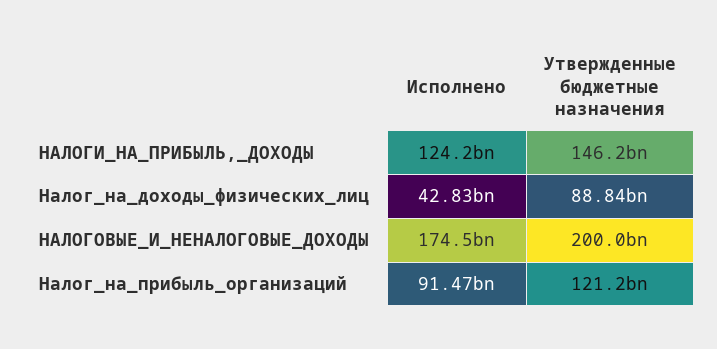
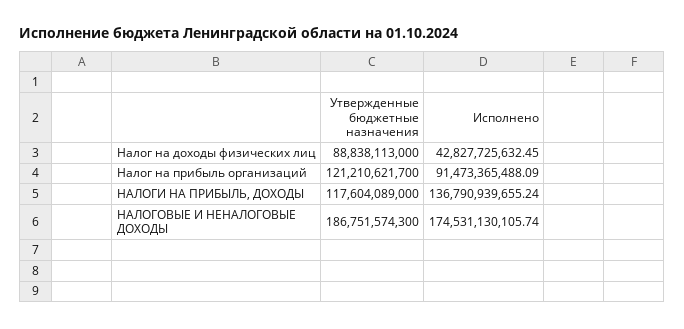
Исполнено, НАЛОГИ_НА_ПРИБЫЛЬ,_ДОХОДЫ: 124200000000 -> 136790939655.24
Утвержденные бюджетные назначения, НАЛОГИ_НА_ПРИБЫЛЬ,_ДОХОДЫ: 146200000000 -> 117604089000
Утвержденные бюджетные назначения, НАЛОГОВЫЕ_И_НЕНАЛОГОВЫЕ_ДОХОДЫ: 200000000000 -> 186751574300

